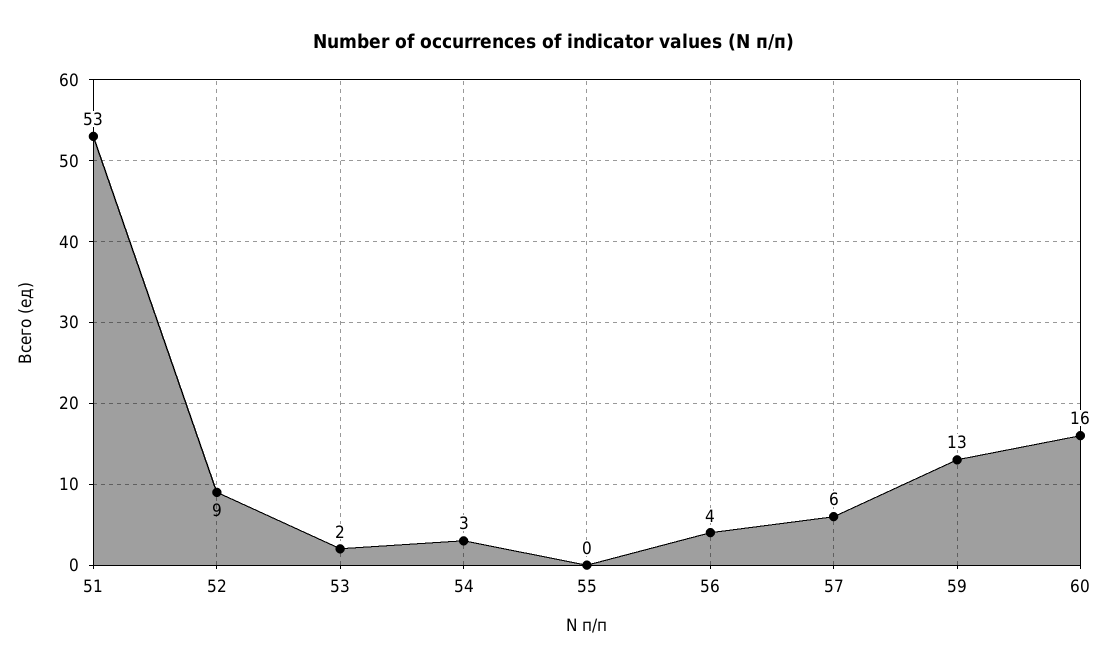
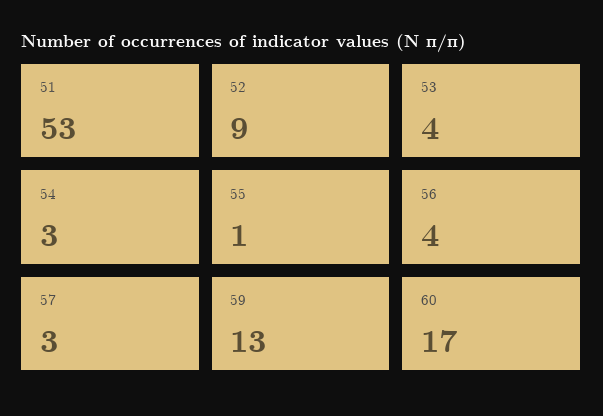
53: 2 -> 4
55: 0 -> 1
57: 6 -> 3
60: 16 -> 17

